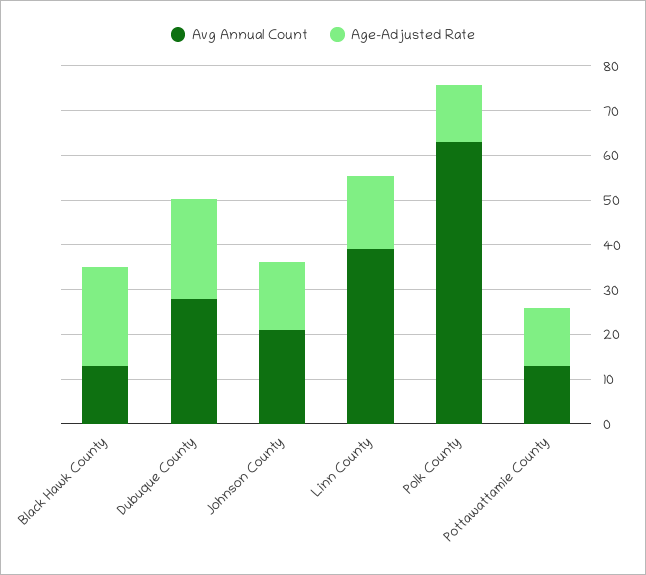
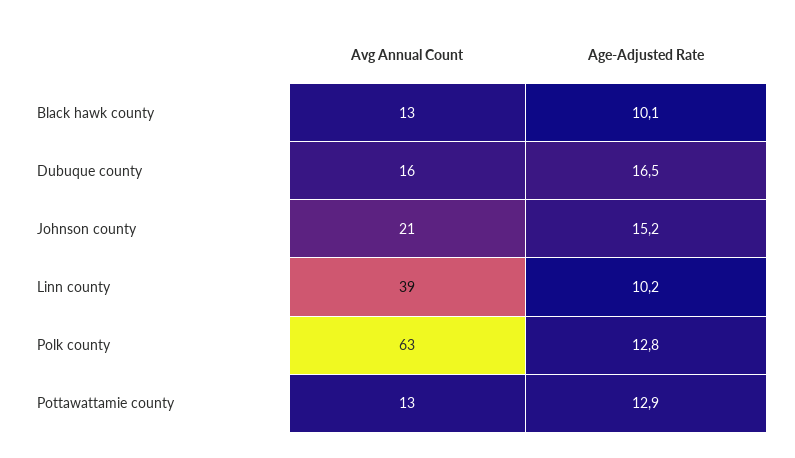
Age-Adjusted Rate, Black Hawk County: 22 -> 10.1
Avg Annual Count, Dubuque County: 28 -> 16
Age-Adjusted Rate, Dubuque County: 22 -> 16.5
Age-Adjusted Rate, Linn County: 16 -> 10.2

